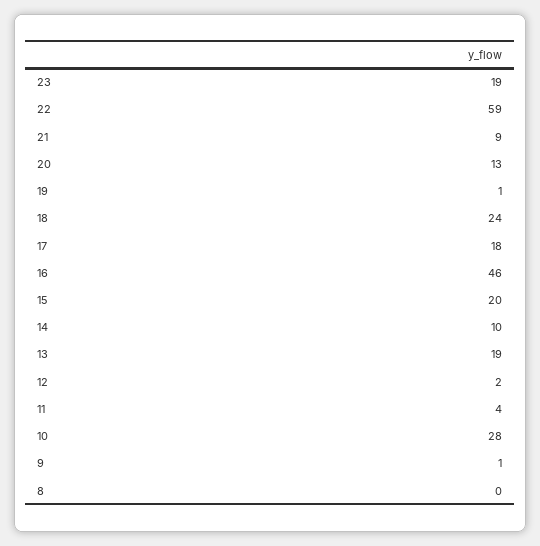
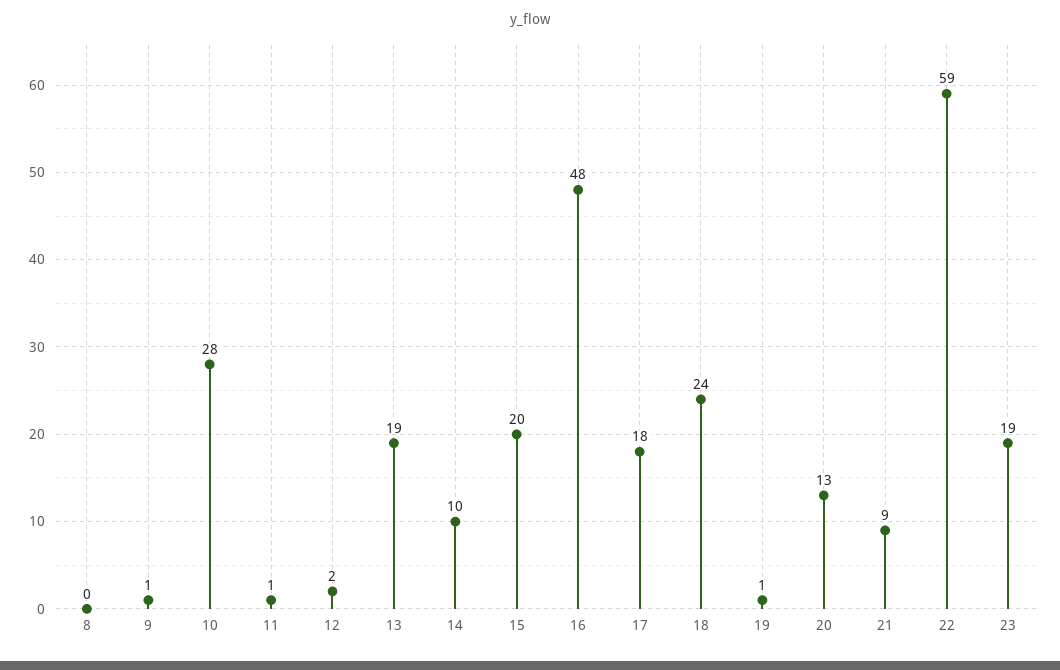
16: 46 -> 48
11: 4 -> 1

